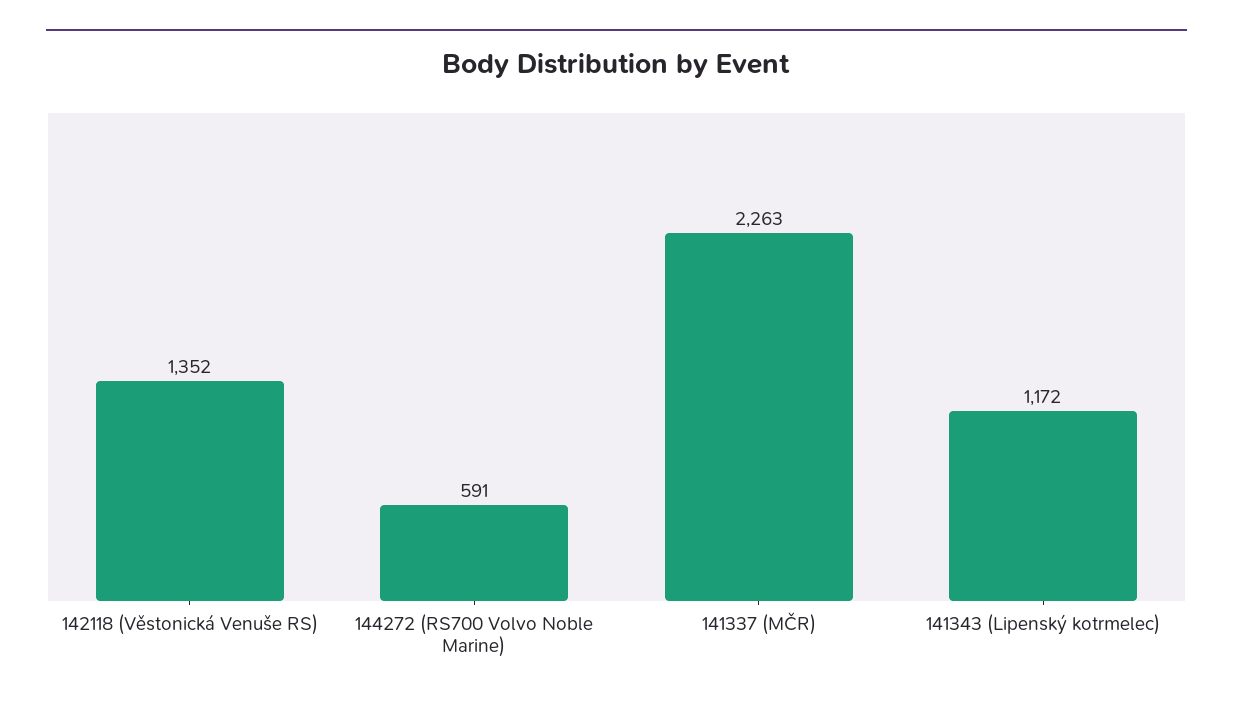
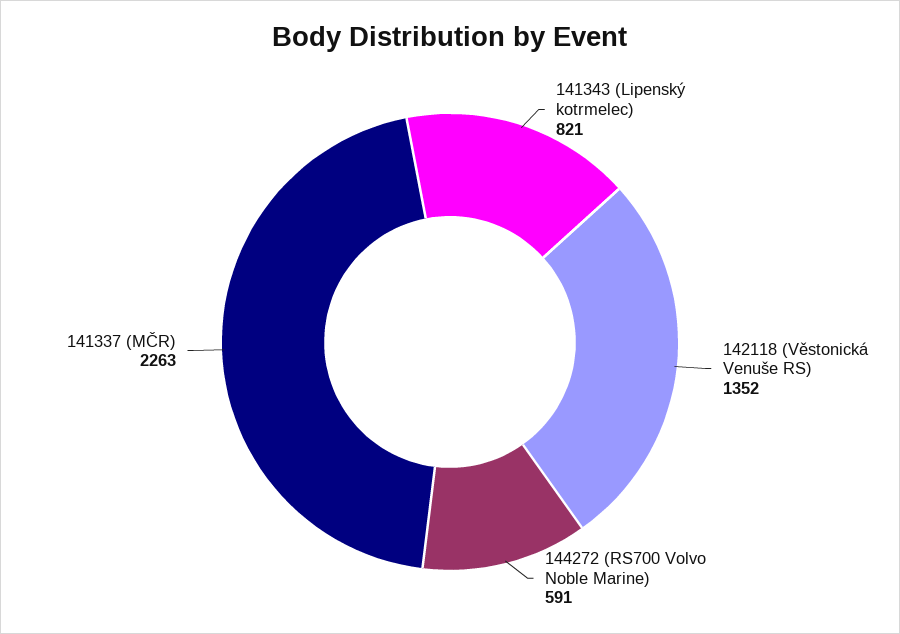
141343 (Lipenský kotrmelec): 1172 -> 821

